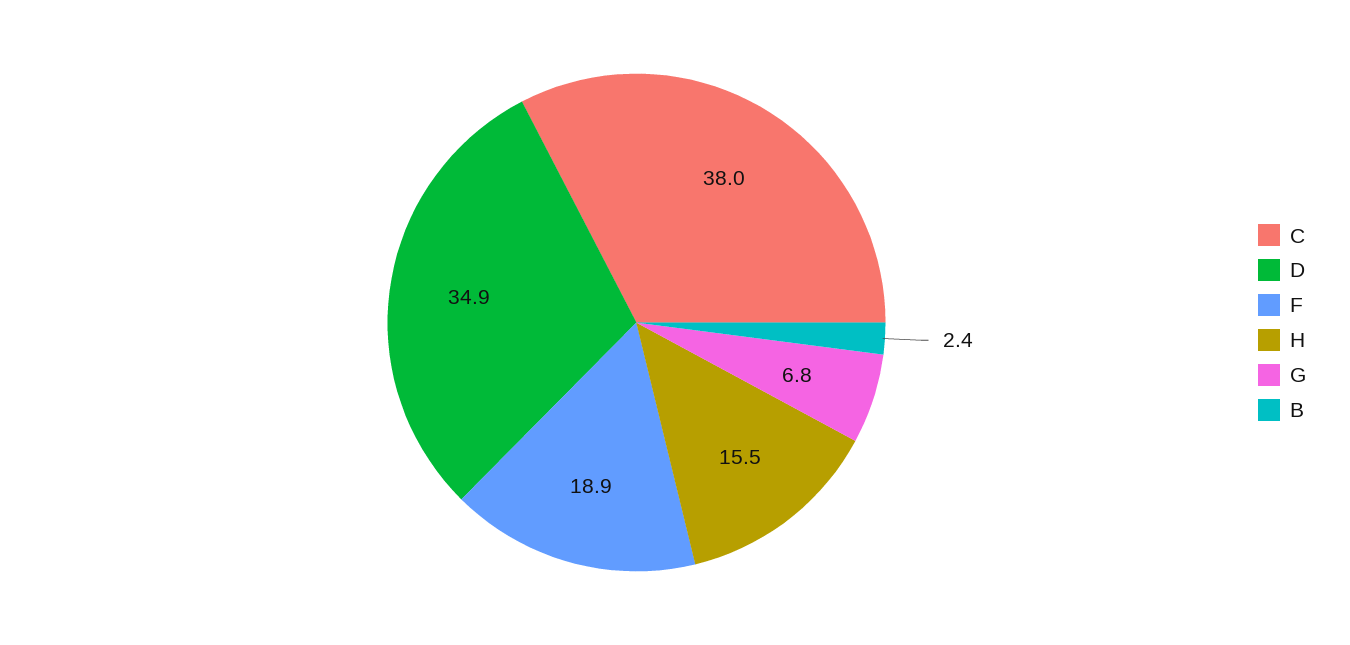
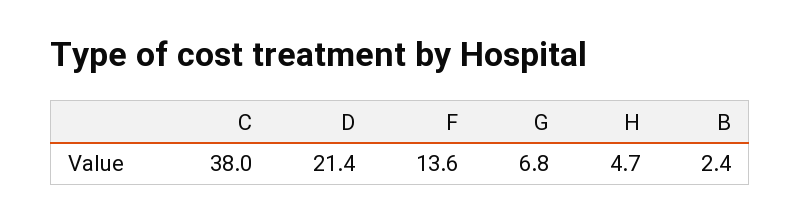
D: 34.9 -> 21.4
F: 18.9 -> 13.6
H: 15.5 -> 4.7

